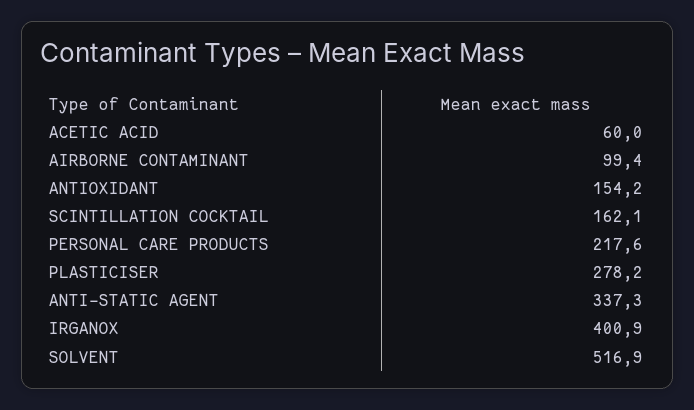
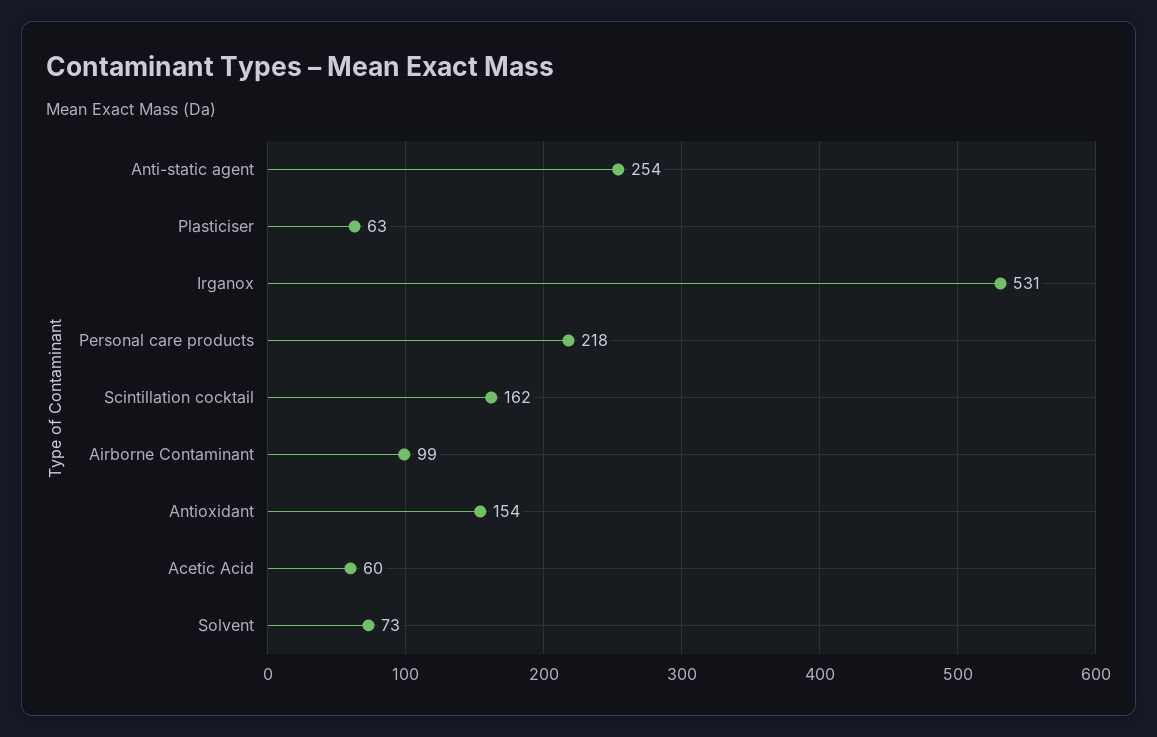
PLASTICISER: 278.2 -> 63
ANTI-STATIC AGENT: 337.3 -> 254
IRGANOX: 400.9 -> 531
SOLVENT: 516.9 -> 73

